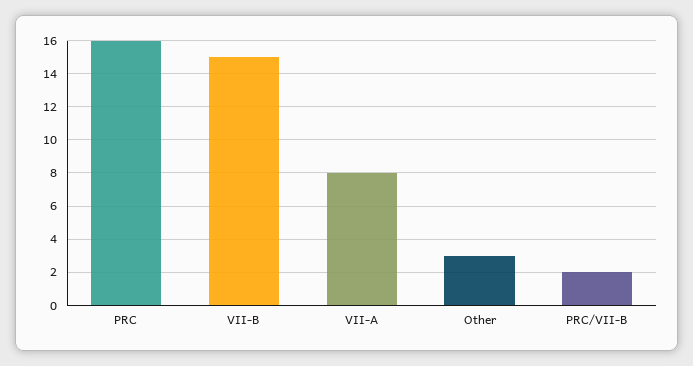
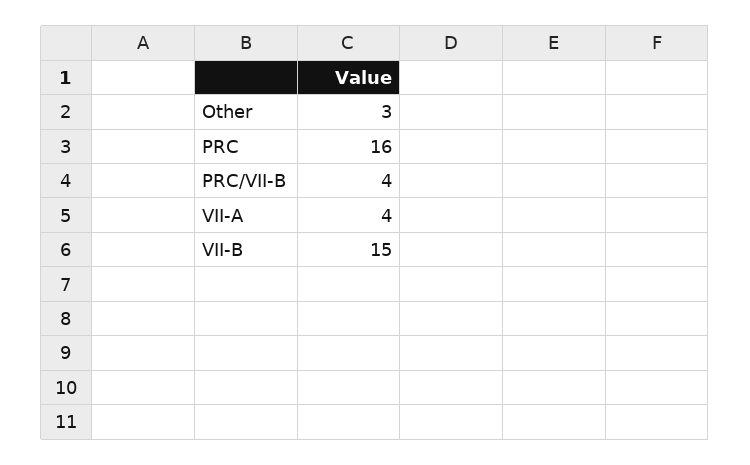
VII-A: 8 -> 4
PRC/VII-B: 2 -> 4

